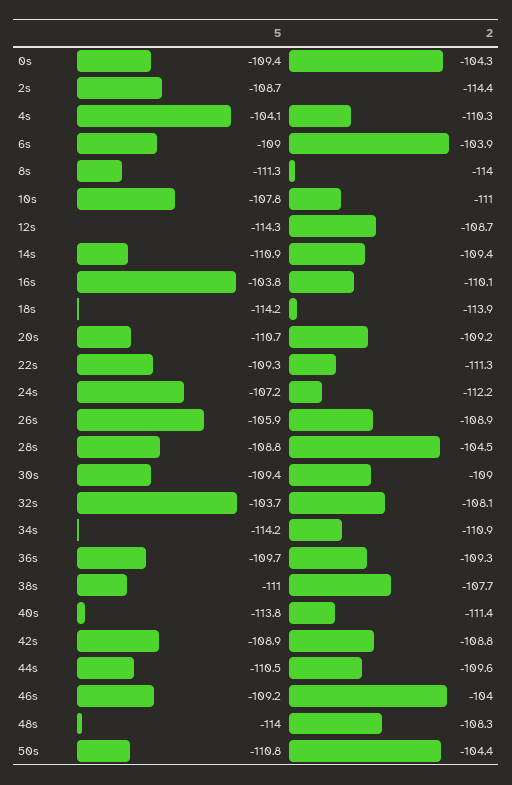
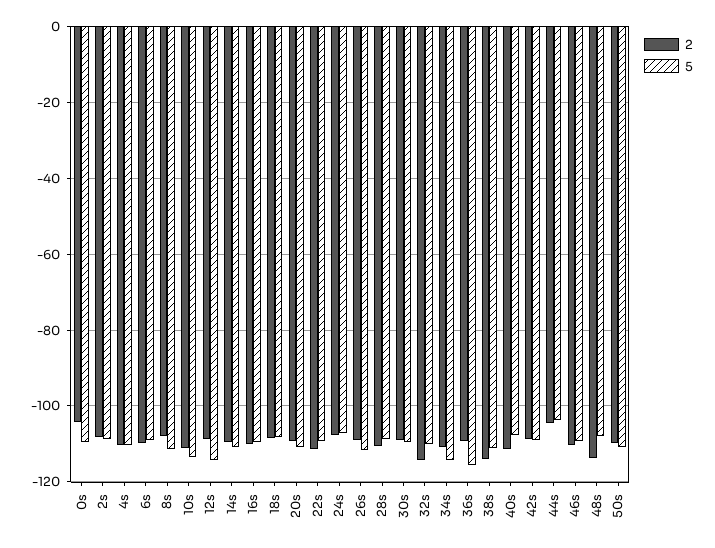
2, 2s: -114.4 -> -108
5, 4s: -104.1 -> -110
2, 6s: -103.9 -> -110
2, 8s: -114 -> -108
5, 10s: -107.8 -> -114
5, 16s: -103.8 -> -110
5, 18s: -114.2 -> -108
2, 18s: -113.9 -> -108
2, 24s: -112.2 -> -108
5, 26s: -105.9 -> -112
2, 28s: -104.5 -> -110
5, 32s: -103.7 -> -110
2, 32s: -108.1 -> -114
5, 36s: -109.7 -> -116
2, 38s: -107.7 -> -114
5, 40s: -113.8 -> -108
5, 44s: -110.5 -> -104
2, 44s: -109.6 -> -104
2, 46s: -104 -> -110
5, 48s: -114 -> -108
2, 48s: -108.3 -> -114
2, 50s: -104.4 -> -110

